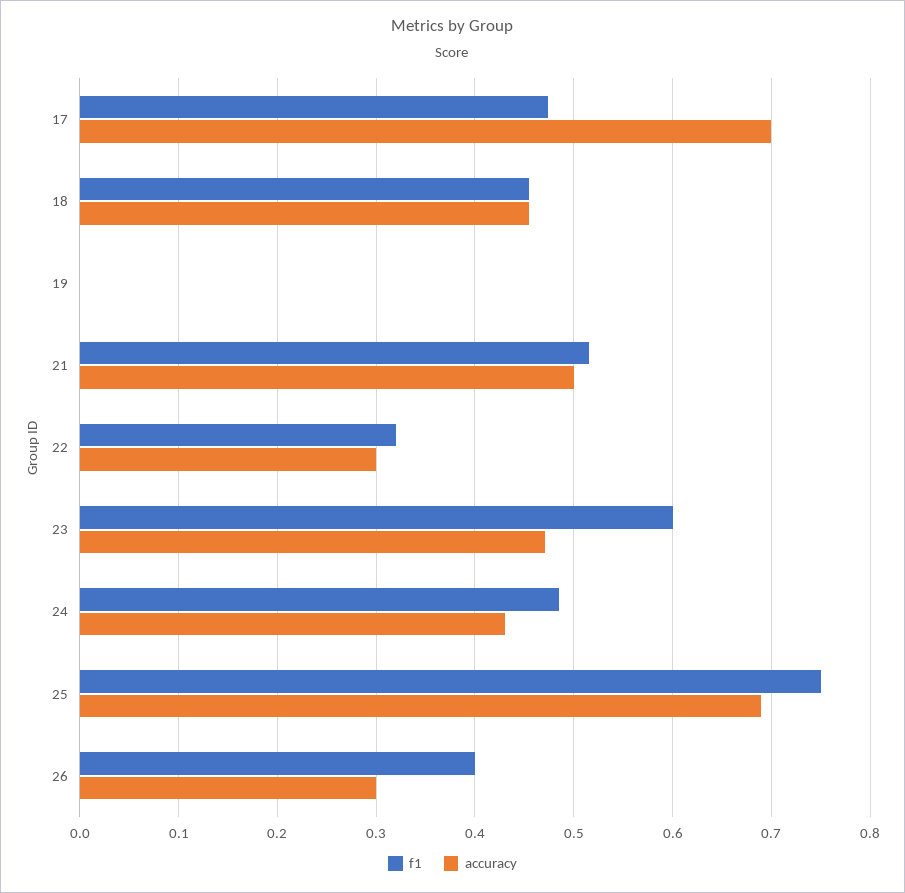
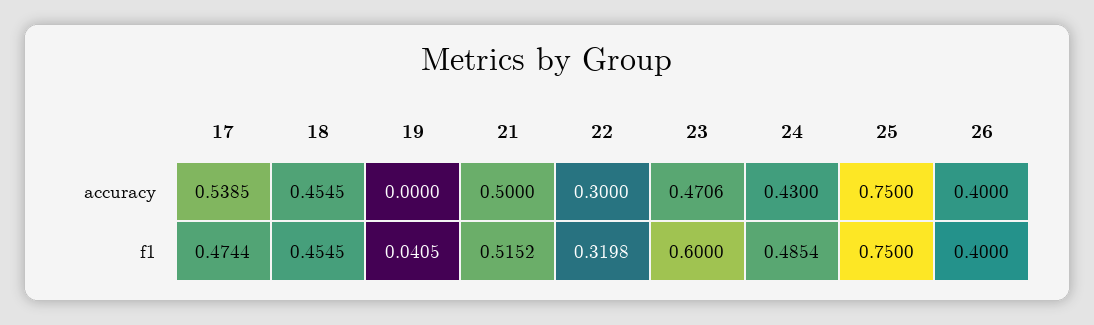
accuracy, 17: 0.7 -> 0.5385
f1, 19: 0 -> 0.0405
accuracy, 25: 0.69 -> 0.75
accuracy, 26: 0.3 -> 0.4

